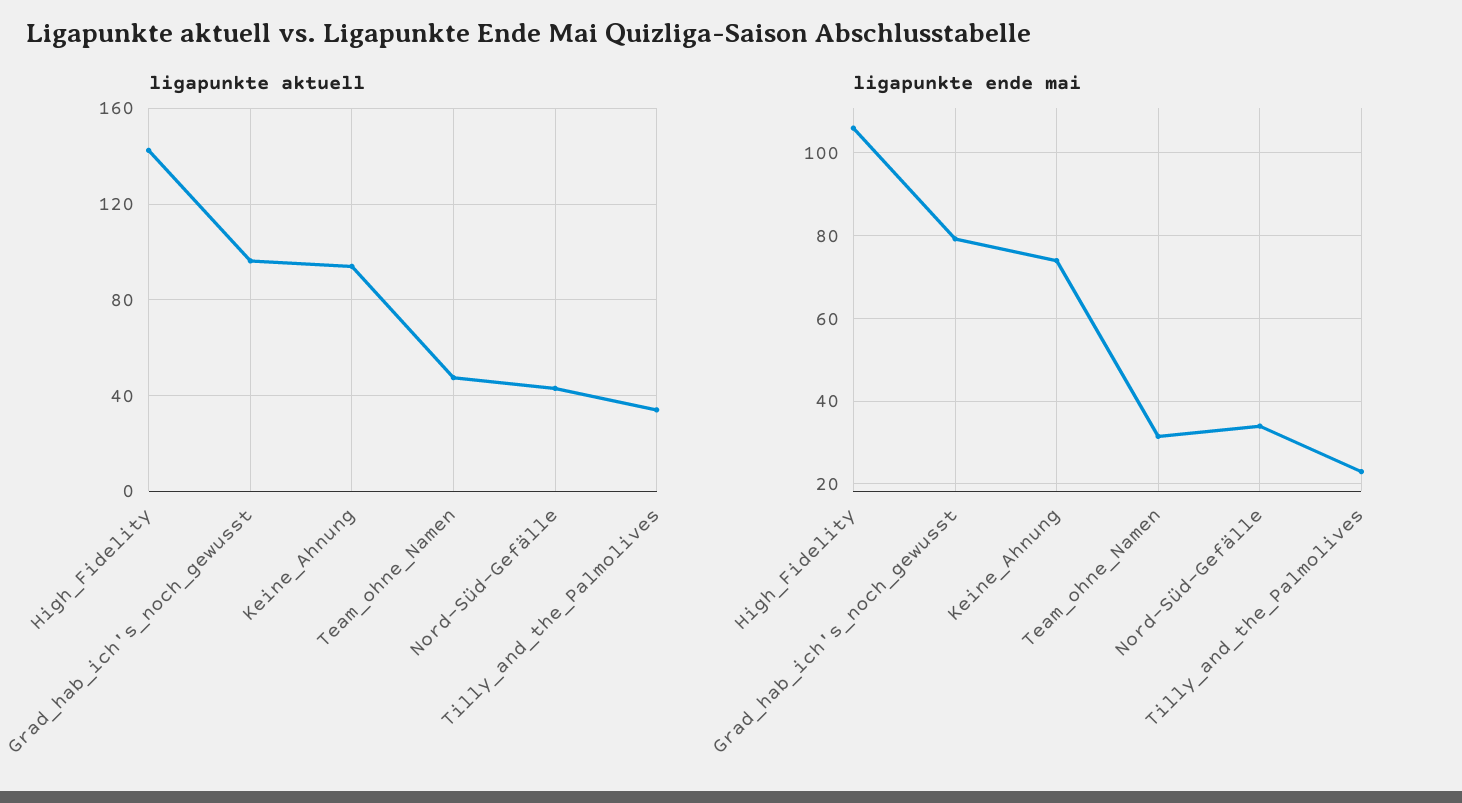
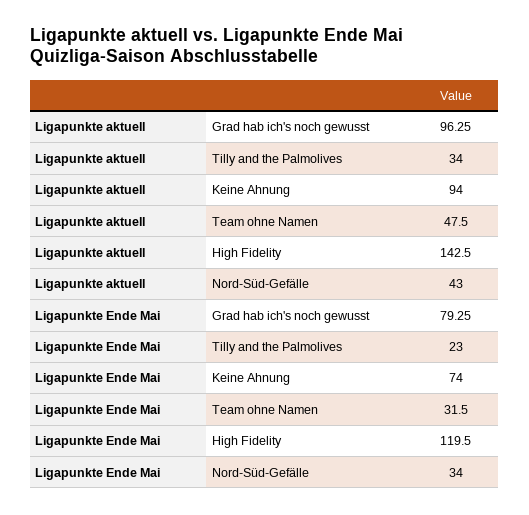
ligapunkte ende mai, High_Fidelity: 106 -> 119.5

